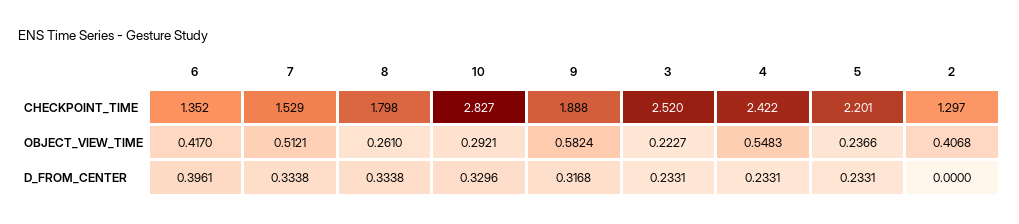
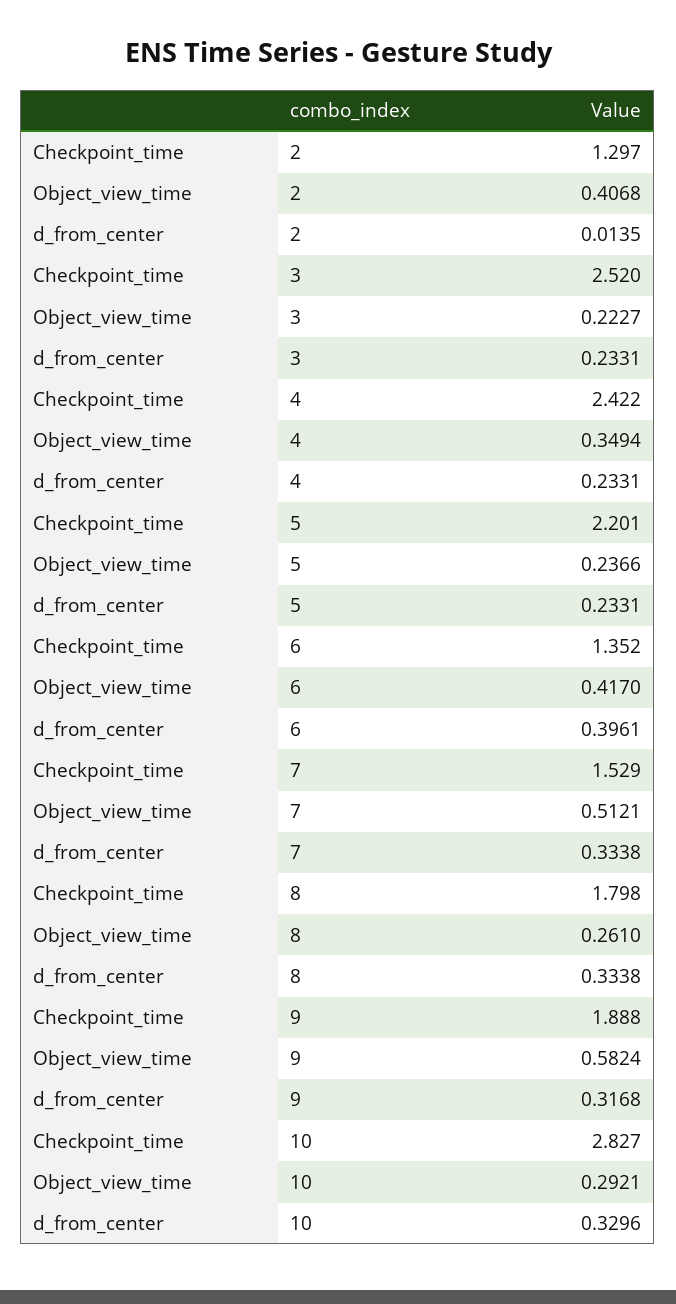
4, OBJECT_VIEW_TIME: 0.5483 -> 0.3494
2, D_FROM_CENTER: 0 -> 0.0135

